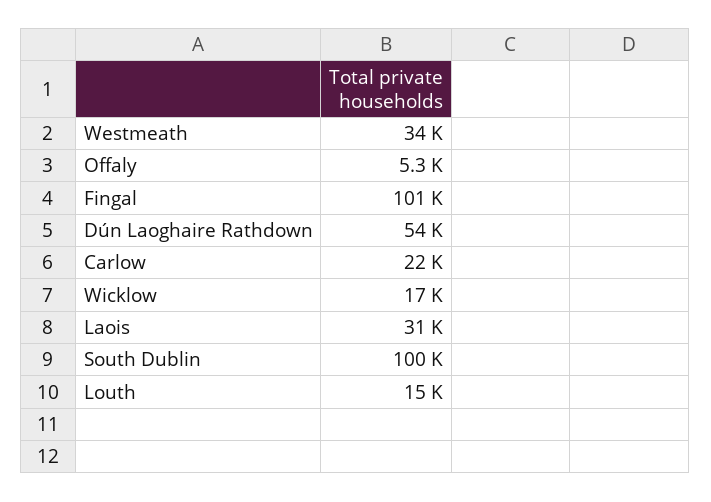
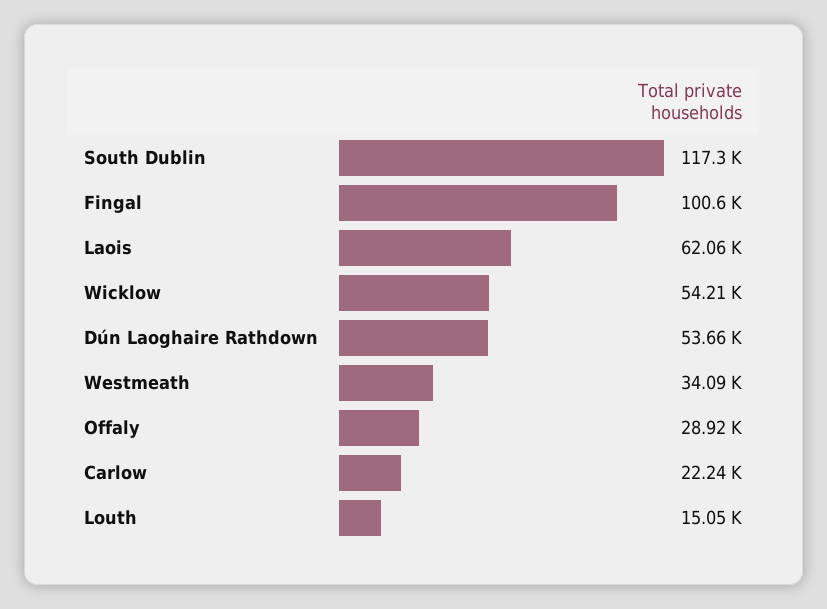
Offaly: 5300 -> 28920
Wicklow: 17000 -> 54210
Laois: 31000 -> 62060
South Dublin: 100000 -> 117300

